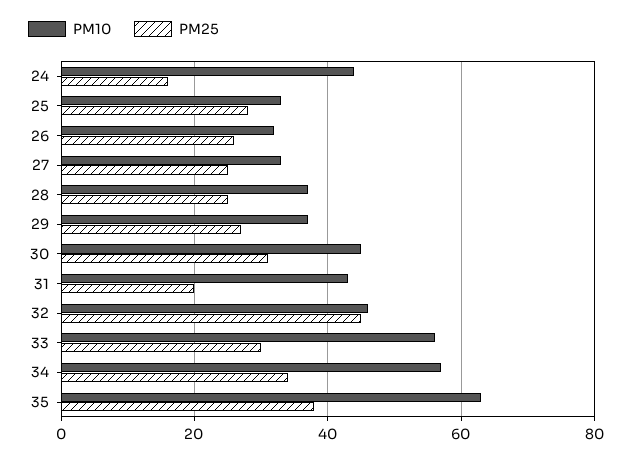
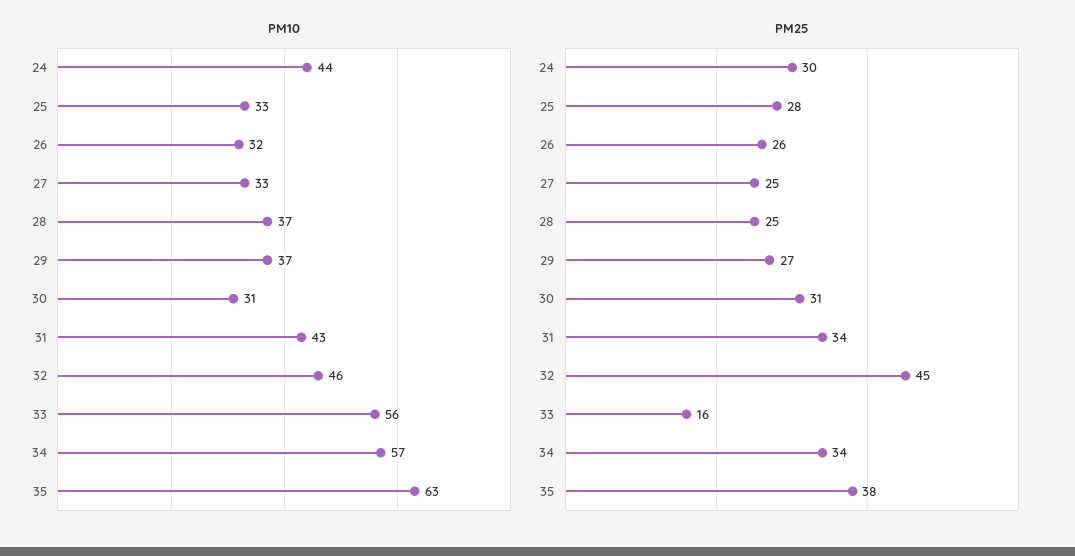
PM25, 24: 15 -> 30
PM10, 30: 45 -> 31
PM25, 31: 20 -> 34
PM25, 33: 30 -> 16

